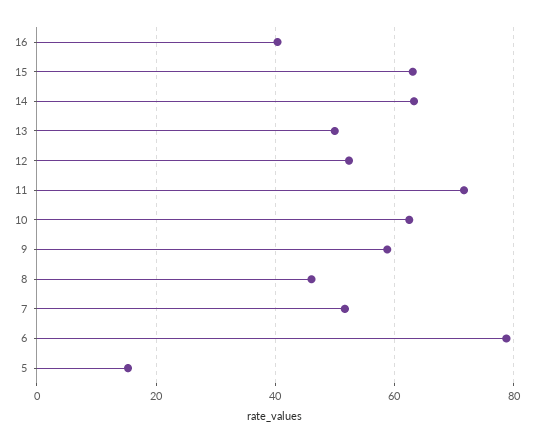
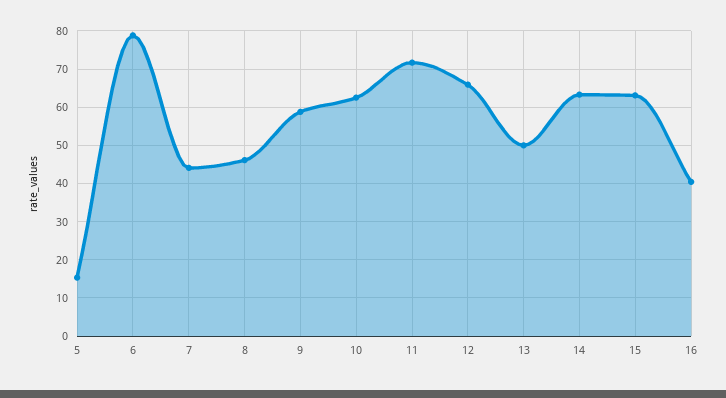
12: 52 -> 66
7: 52 -> 44

